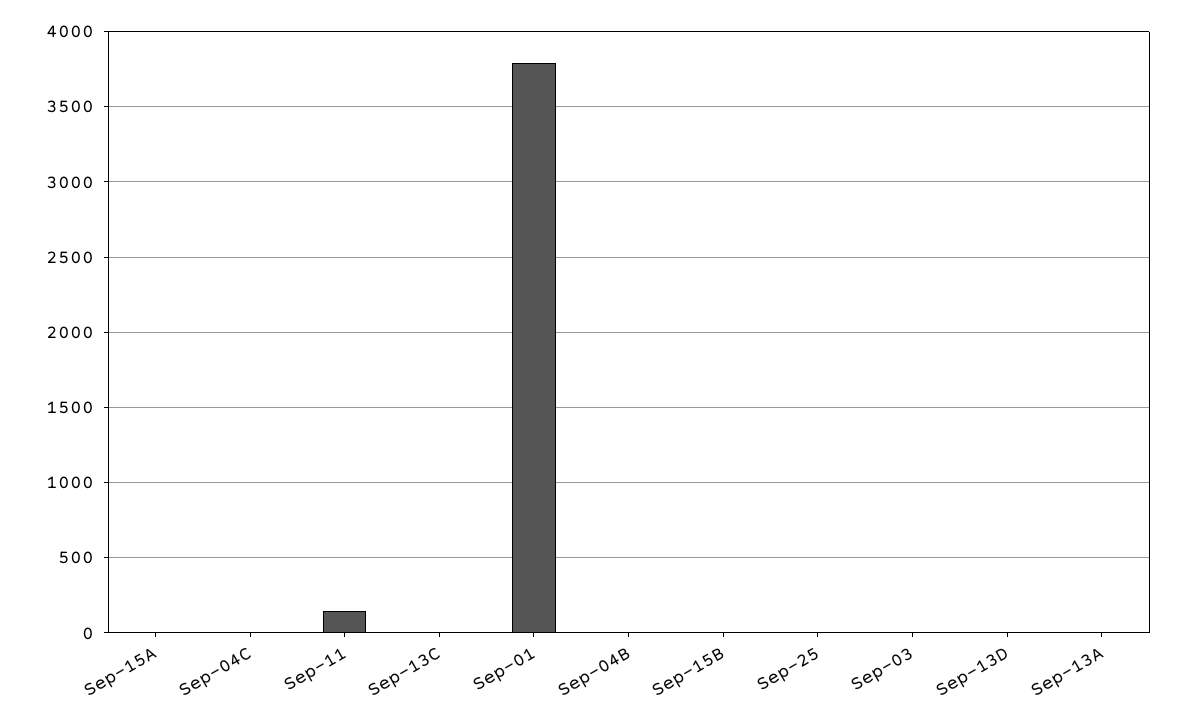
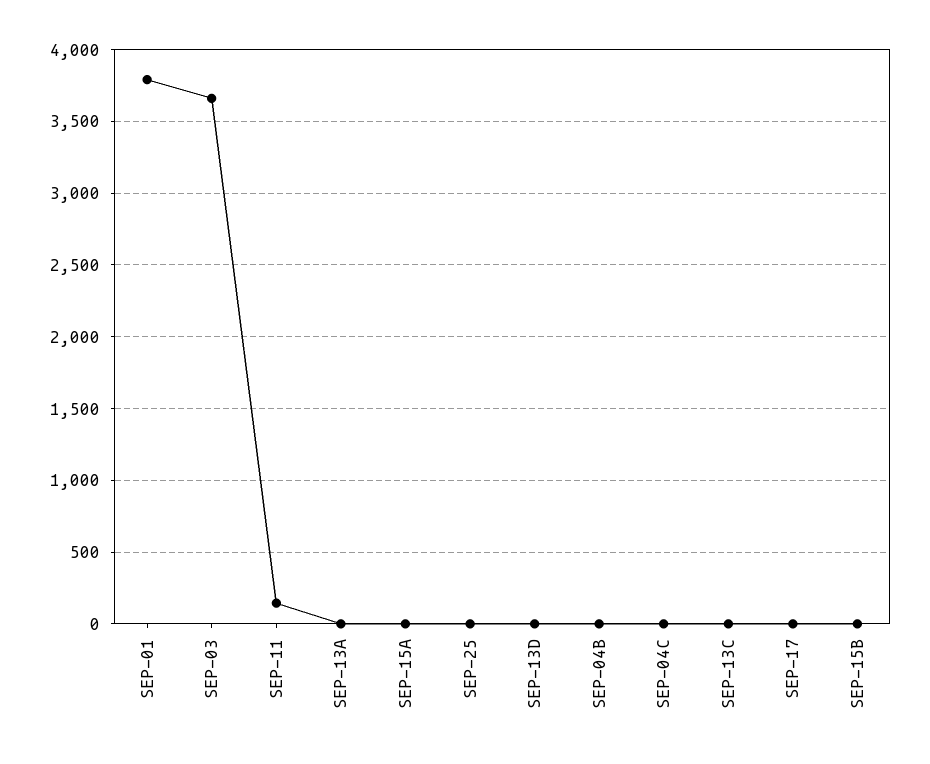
Sep-03: 0 -> 3650
SEP-17: none -> 0

